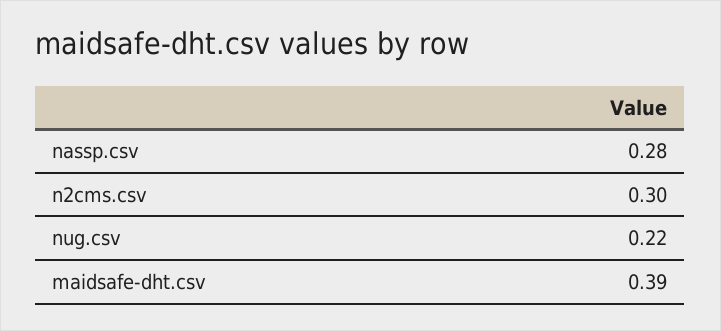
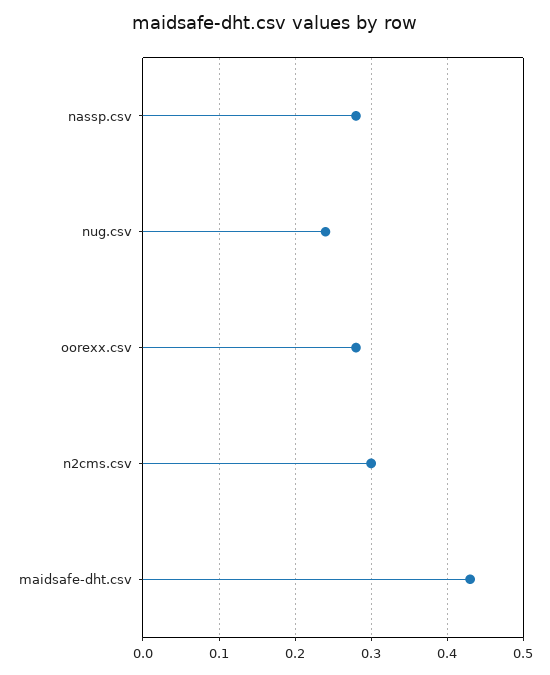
nug.csv: 0.22 -> 0.24
maidsafe-dht.csv: 0.39 -> 0.43
oorexx.csv: none -> 0.28

